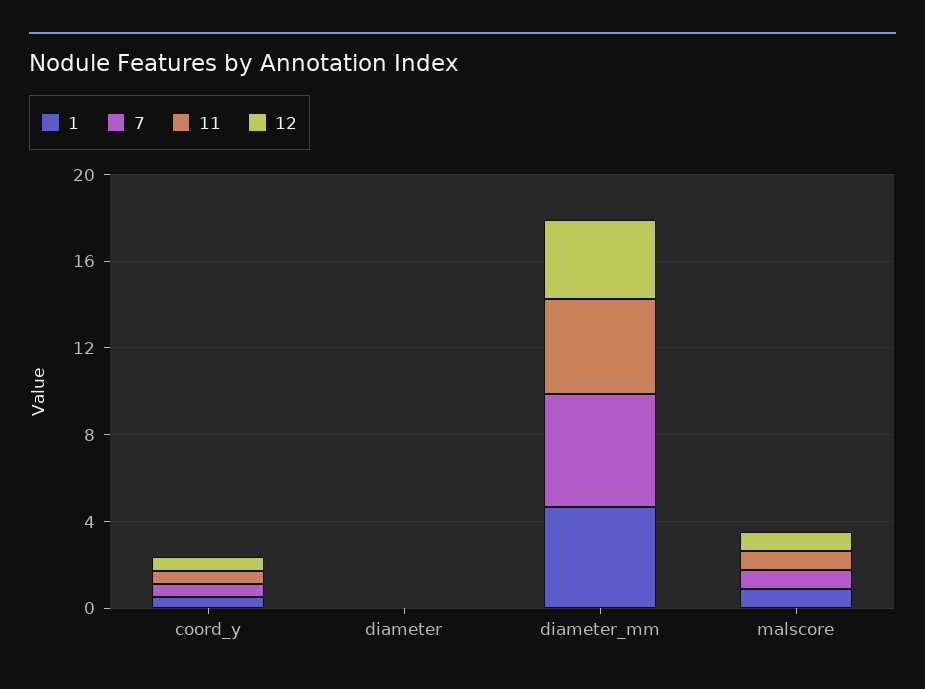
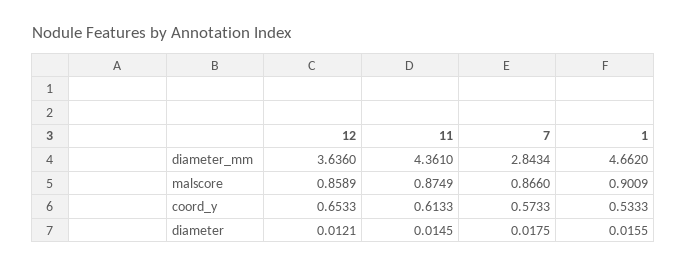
7, diameter_mm: 5 -> 2.8434

